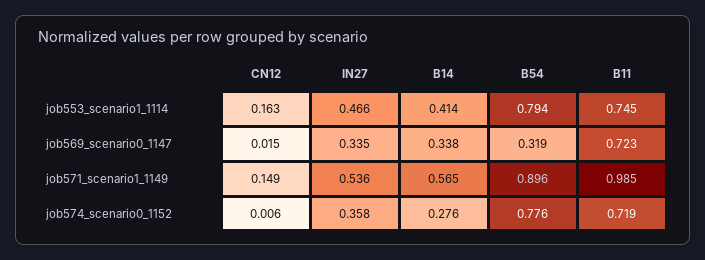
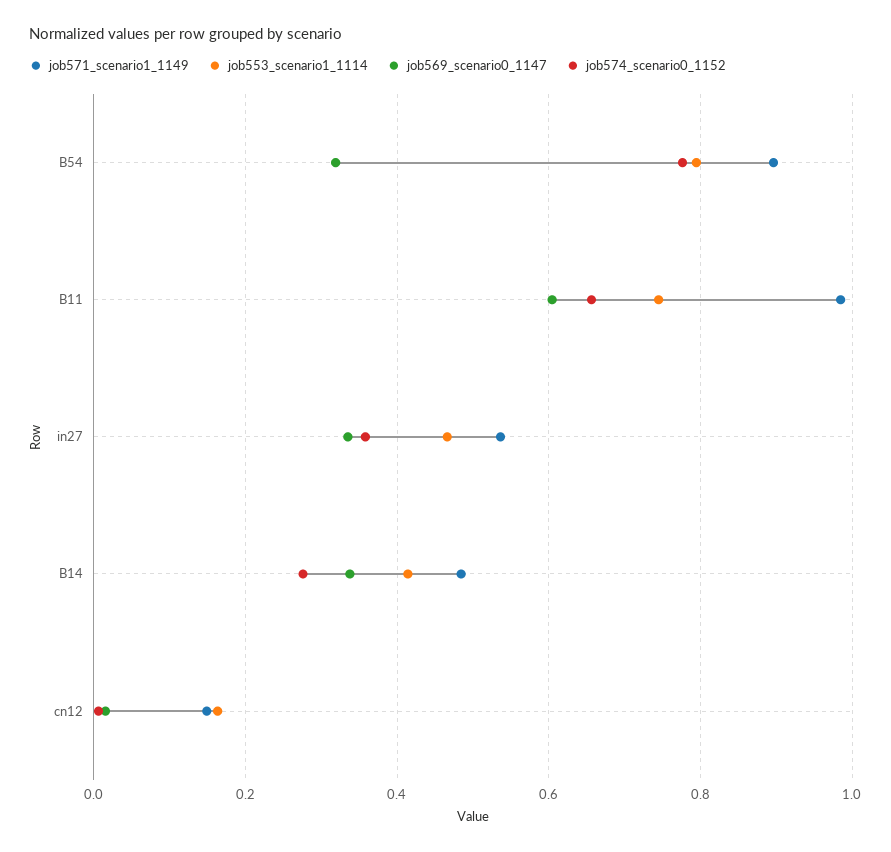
job569_scenario0_1147, B11: 0.723 -> 0.6
job571_scenario1_1149, B14: 0.565 -> 0.48
job574_scenario0_1152, B11: 0.719 -> 0.66

